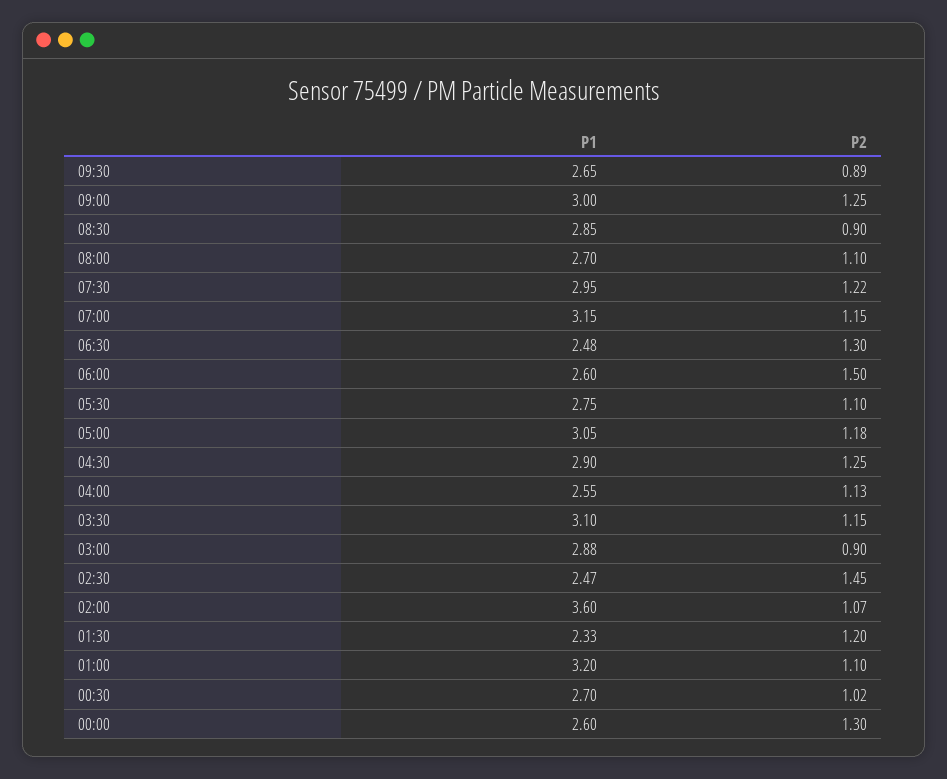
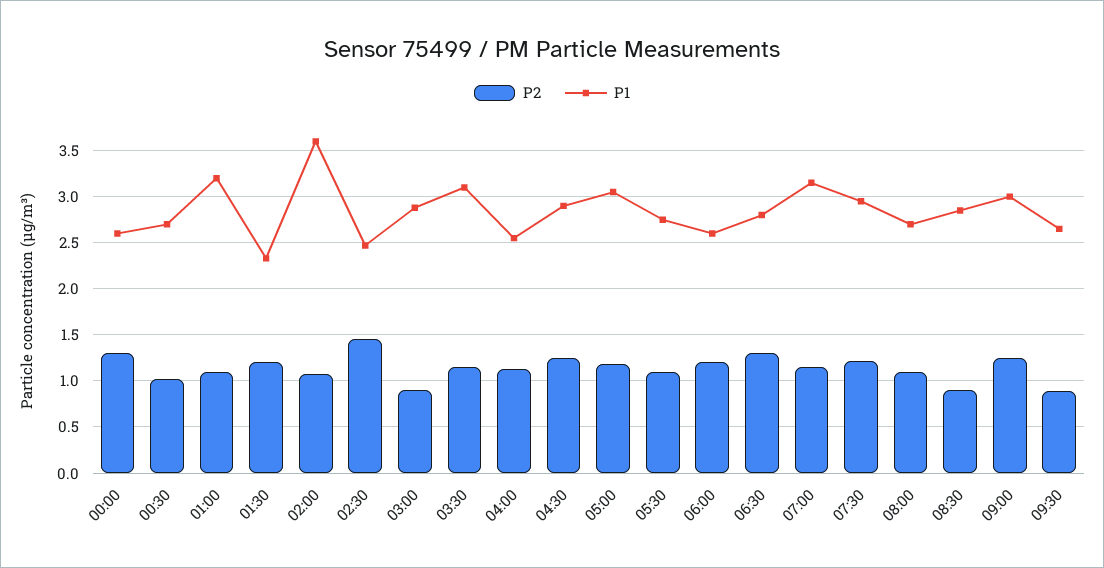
P1, 06:30: 2.48 -> 2.8
P2, 06:00: 1.5 -> 1.2

